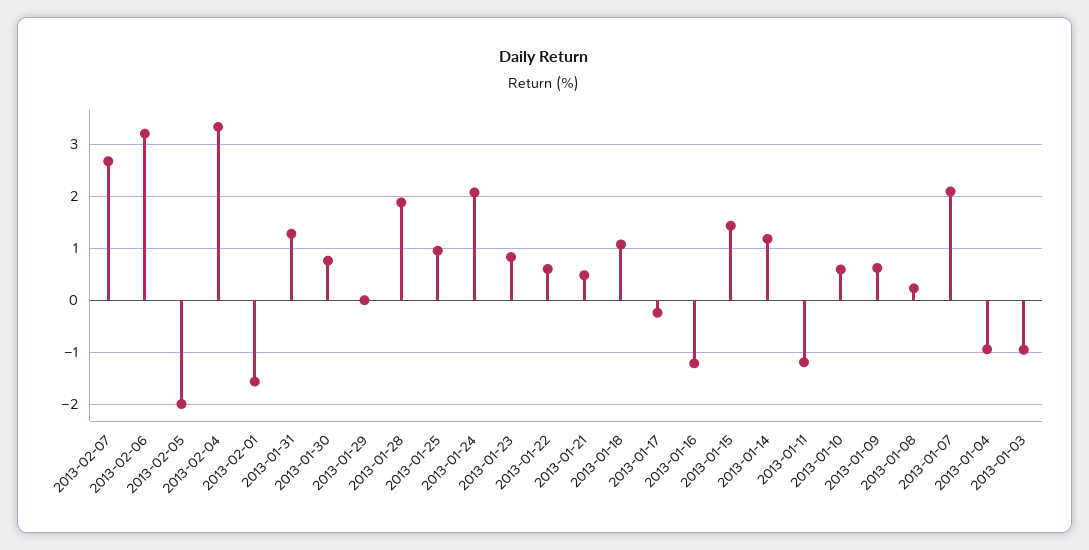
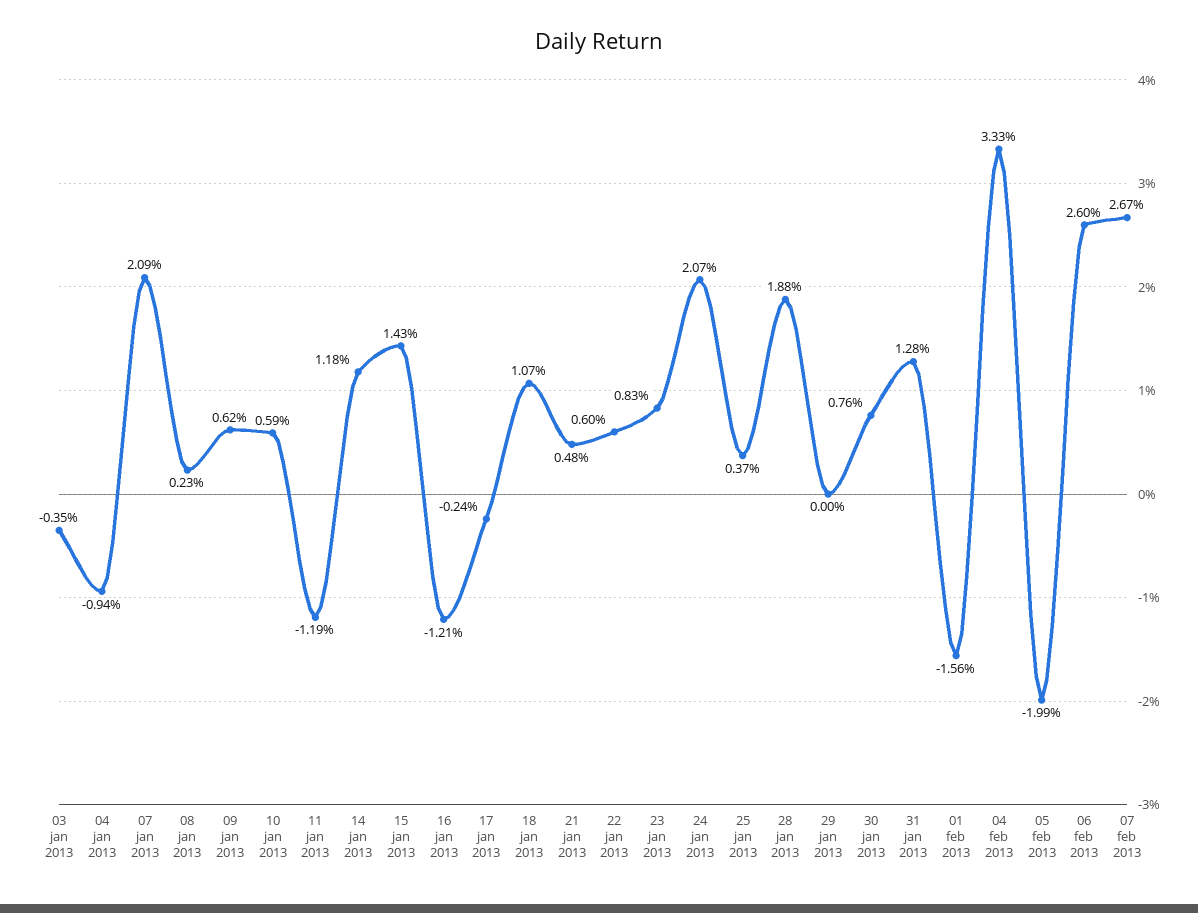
2013-02-06: 3.2 -> 2.6
2013-01-25: 1 -> 0.37
2013-01-03: -1 -> -0.35

